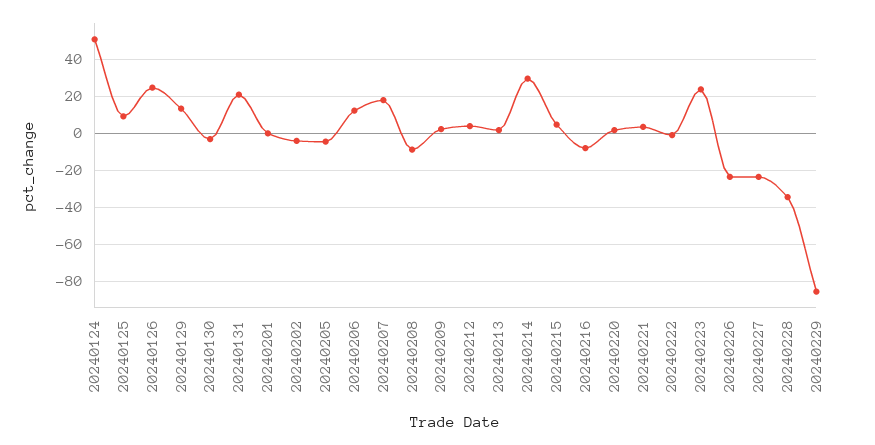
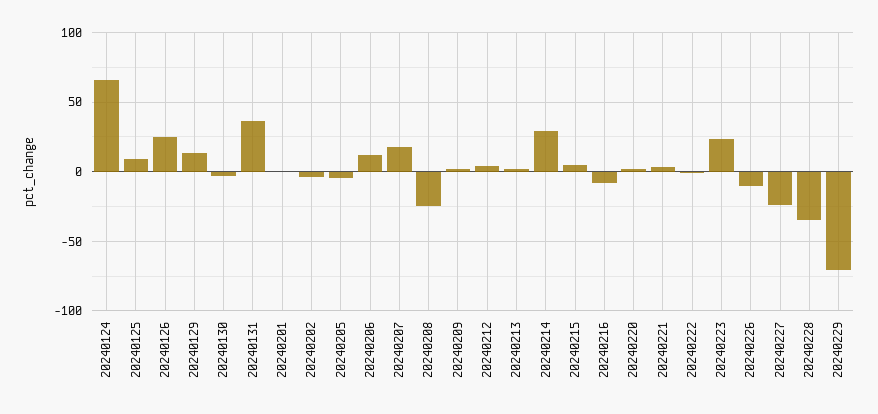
20240124: 50 -> 65
20240131: 20 -> 35
20240208: -10 -> -25
20240226: -25 -> -10
20240229: -85 -> -70

